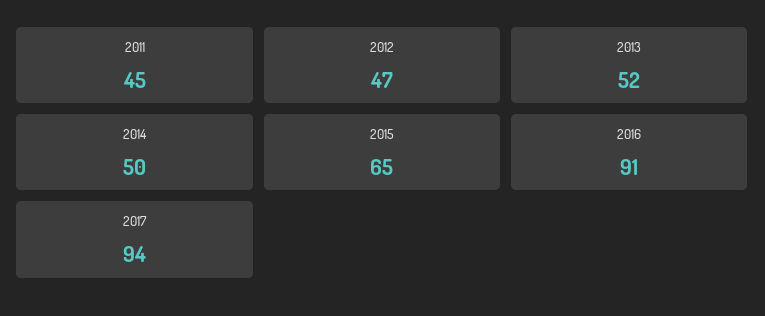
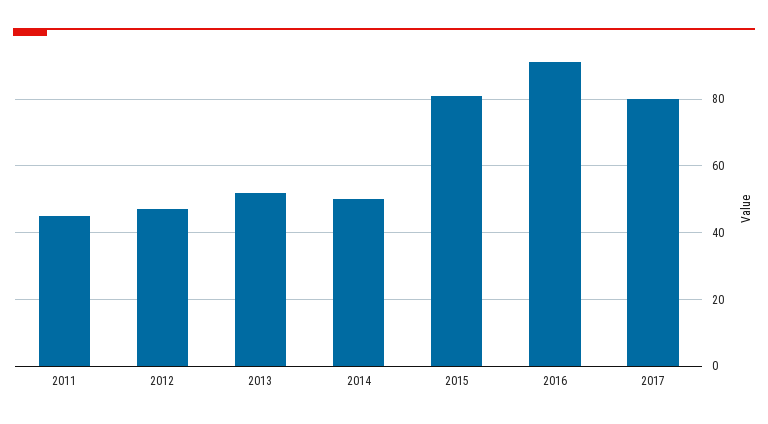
2015: 65 -> 80
2017: 94 -> 80

